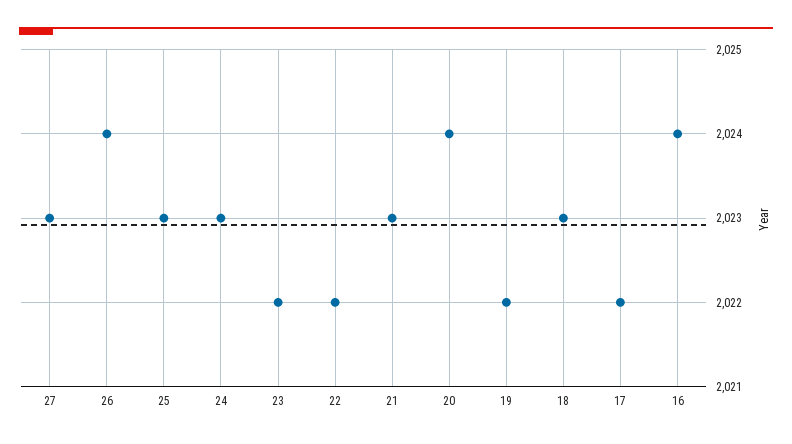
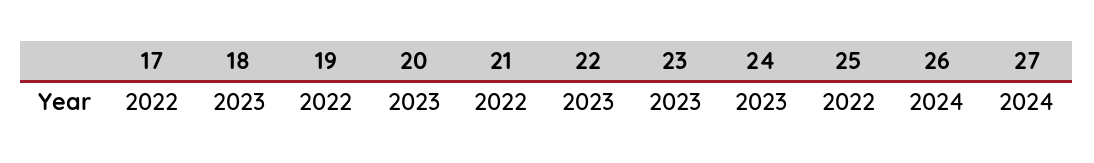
27: 2023 -> 2024
25: 2023 -> 2022
23: 2022 -> 2023
22: 2022 -> 2023
21: 2023 -> 2022
20: 2024 -> 2023
16: 2024 -> none

